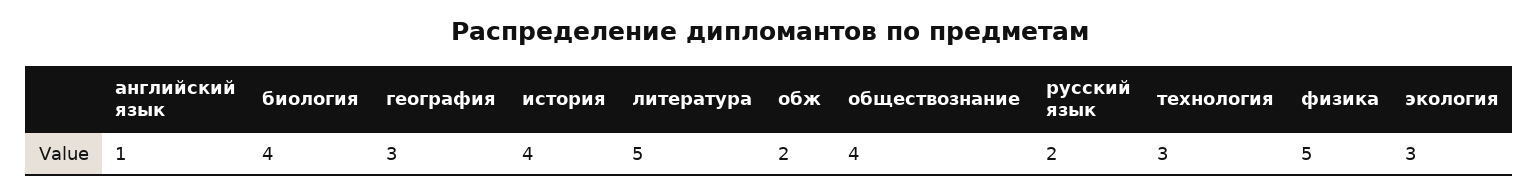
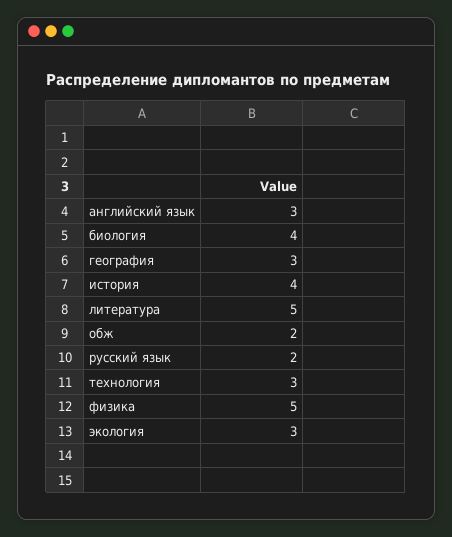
английский язык: 1 -> 3
обществознание: 4 -> none

